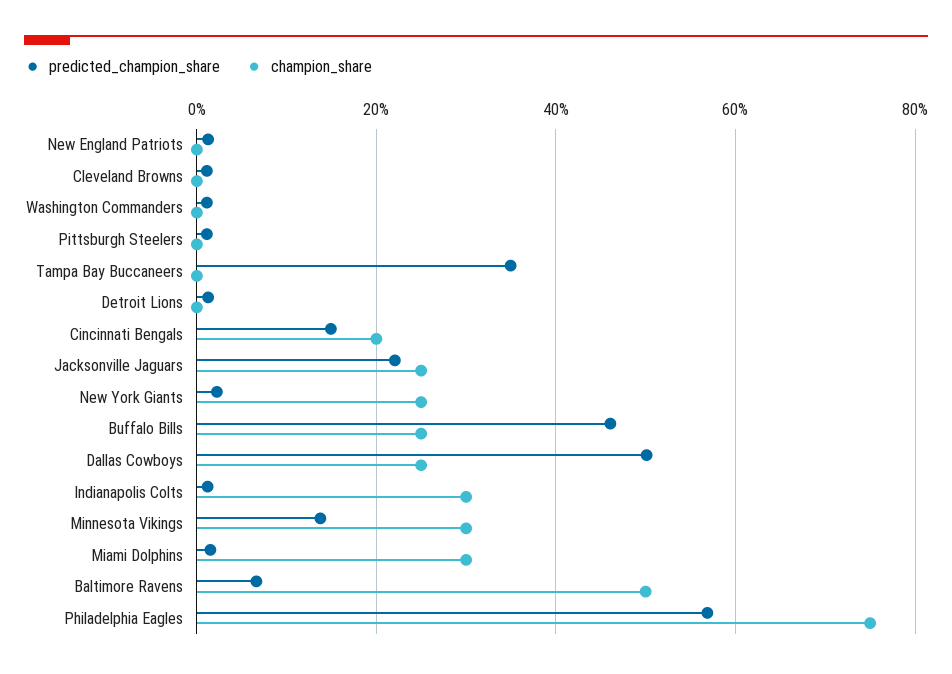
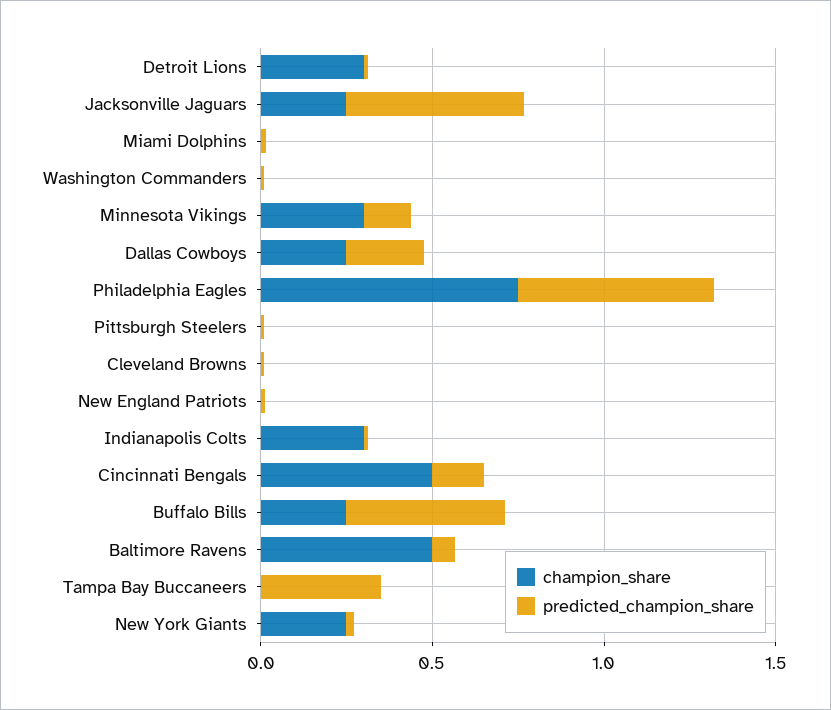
champion_share, Detroit Lions: 0 -> 0.3
champion_share, Cincinnati Bengals: 0.2 -> 0.5
predicted_champion_share, Jacksonville Jaguars: 0.22 -> 0.5
predicted_champion_share, Dallas Cowboys: 0.5 -> 0.2
champion_share, Miami Dolphins: 0.3 -> 0

